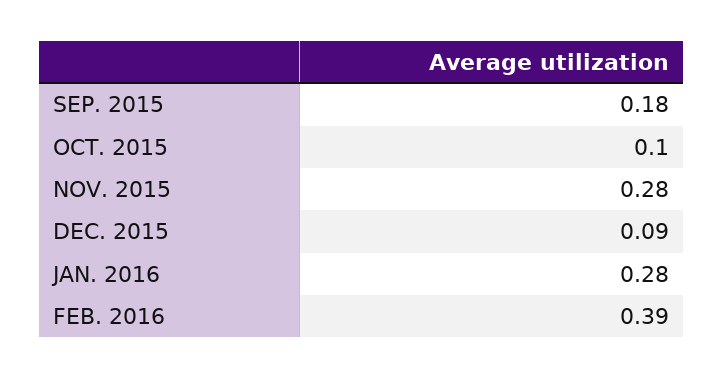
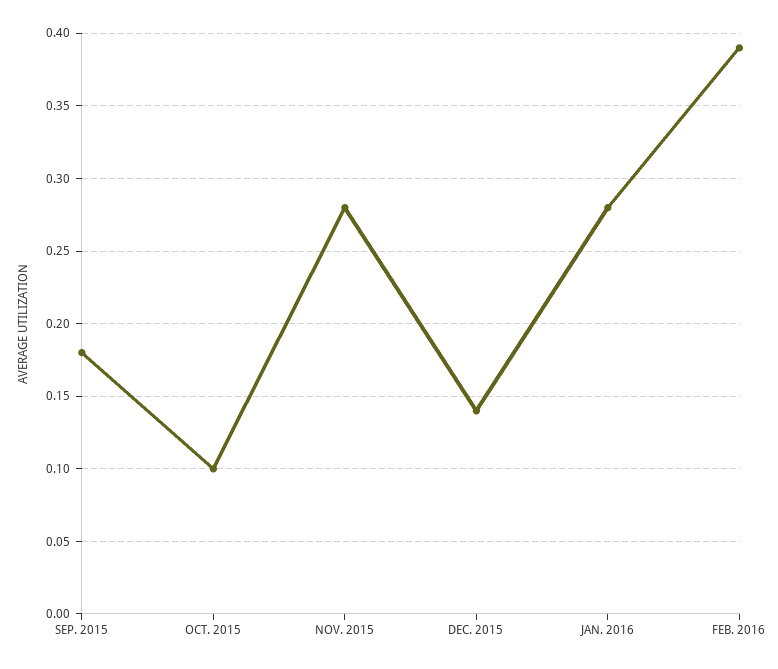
DEC. 2015: 0.09 -> 0.14

